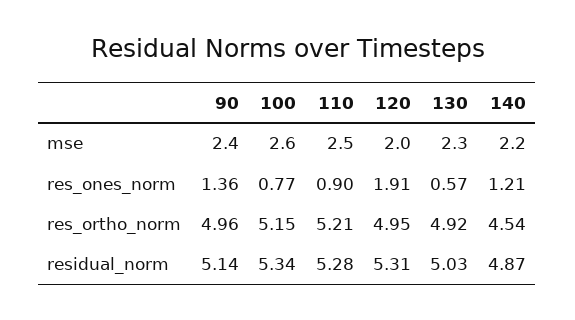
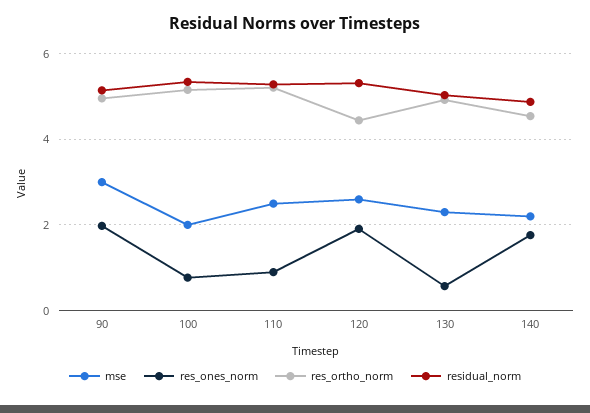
mse, 90: 2.4 -> 3
mse, 100: 2.6 -> 2
mse, 120: 2 -> 2.6
res_ones_norm, 90: 1.36 -> 2
res_ones_norm, 140: 1.21 -> 1.8
res_ortho_norm, 120: 4.95 -> 4.4

